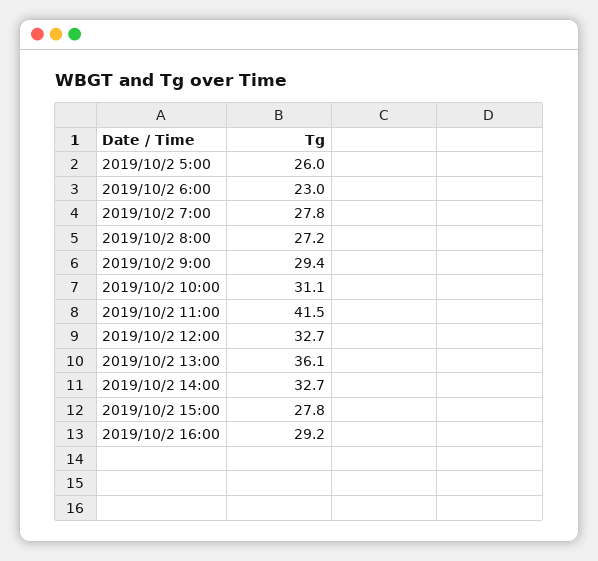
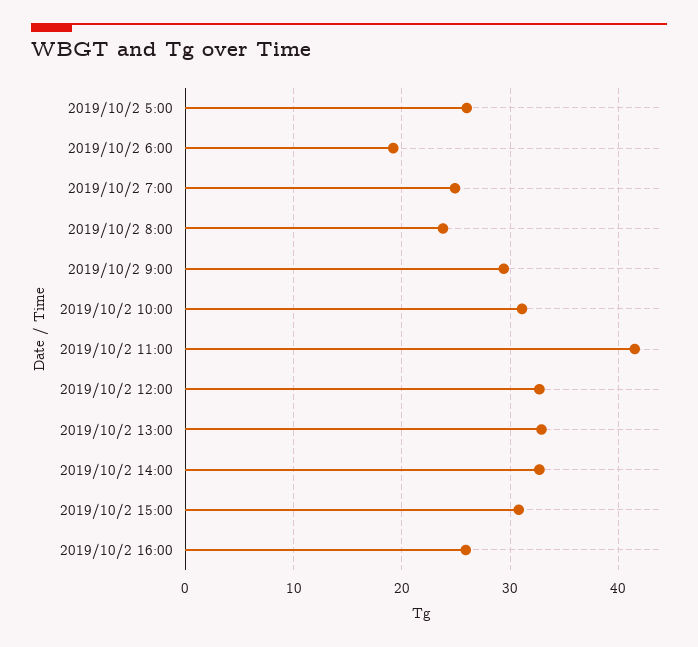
2019/10/2 6:00: 23 -> 19
2019/10/2 7:00: 27.8 -> 25
2019/10/2 8:00: 27.2 -> 24
2019/10/2 13:00: 36.1 -> 33
2019/10/2 15:00: 27.8 -> 31
2019/10/2 16:00: 29.2 -> 26

